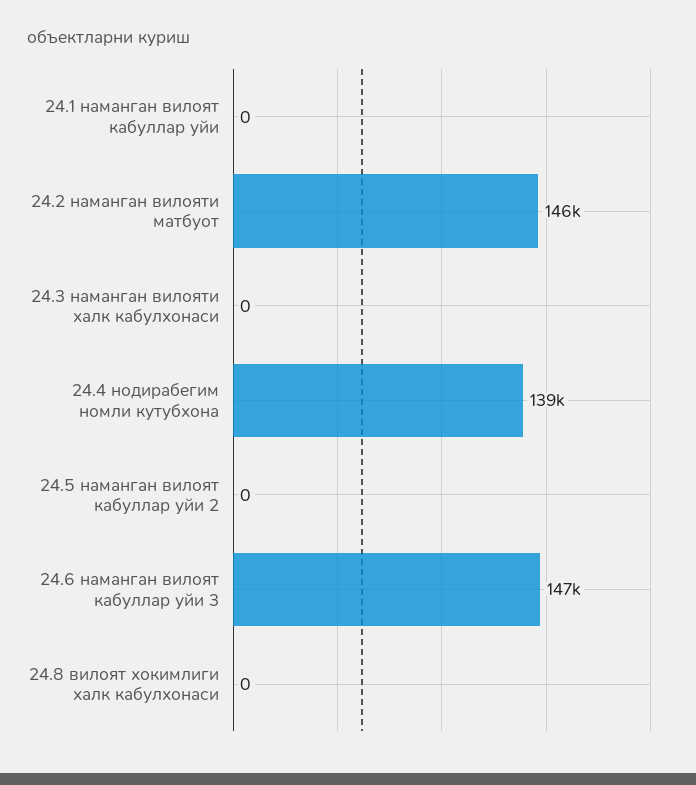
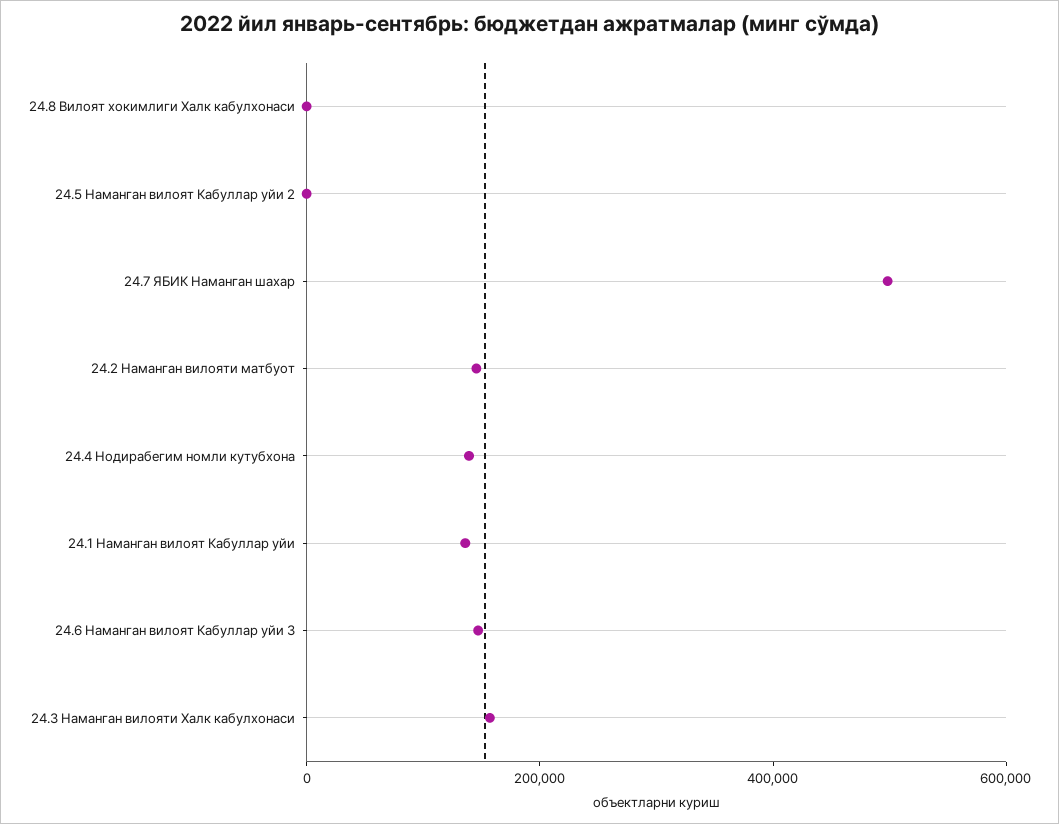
24.1 наманган вилоят кабуллар уйи: 0 -> 150000
24.3 наманган вилояти халк кабулхонаси: 0 -> 150000
24.7 ЯБИК Наманган шахар: none -> 500000

